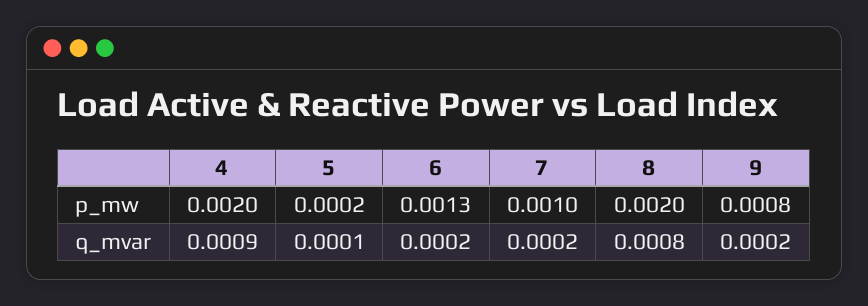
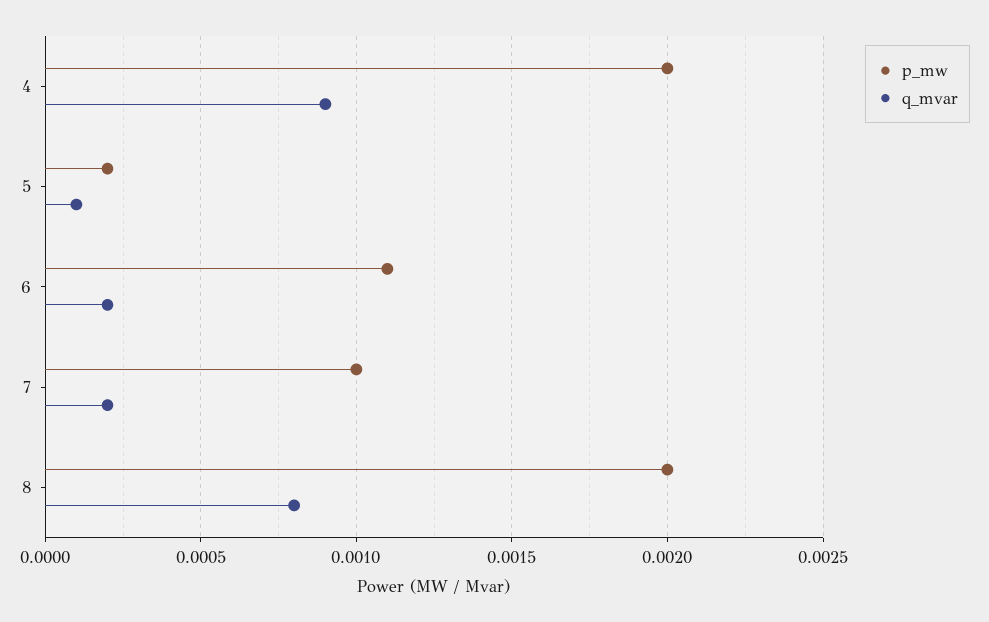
p_mw, 6: 0.0013 -> 0.0011
p_mw, 9: 0.0008 -> none
q_mvar, 9: 0.0002 -> none

